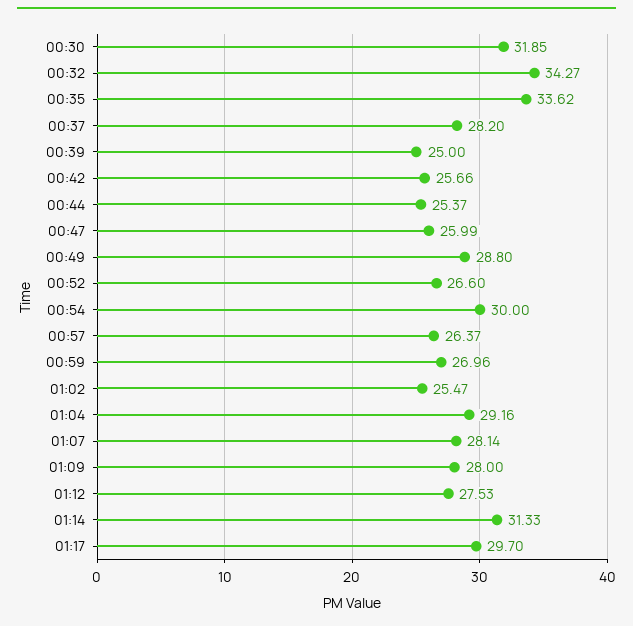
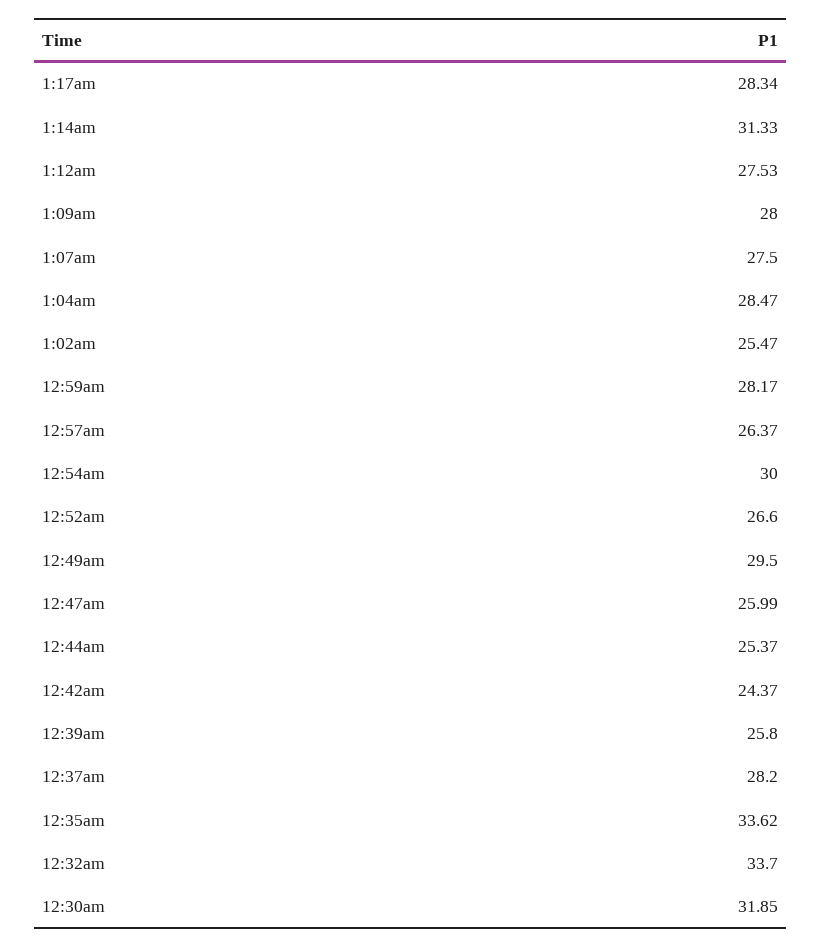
00:32: 34.27 -> 33.7
00:39: 25 -> 25.8
00:42: 25.66 -> 24.37
00:49: 28.8 -> 29.5
00:59: 26.96 -> 28.17
01:04: 29.16 -> 28.47
01:07: 28.14 -> 27.5
01:17: 29.7 -> 28.34

